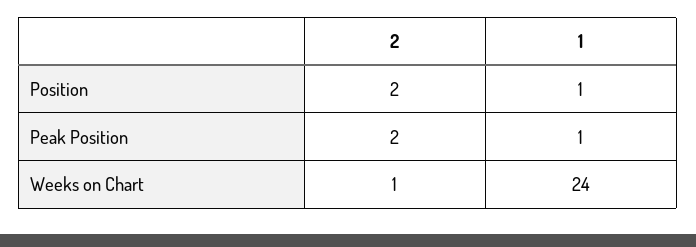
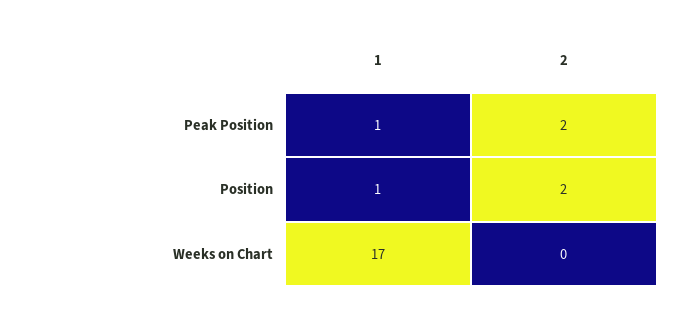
2, Weeks on Chart: 1 -> 0
1, Weeks on Chart: 24 -> 17

